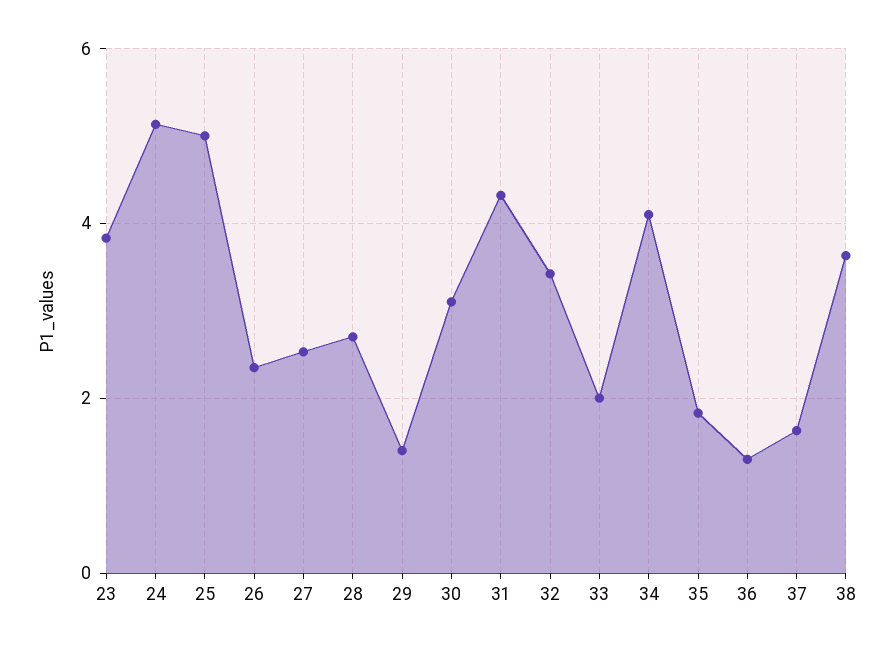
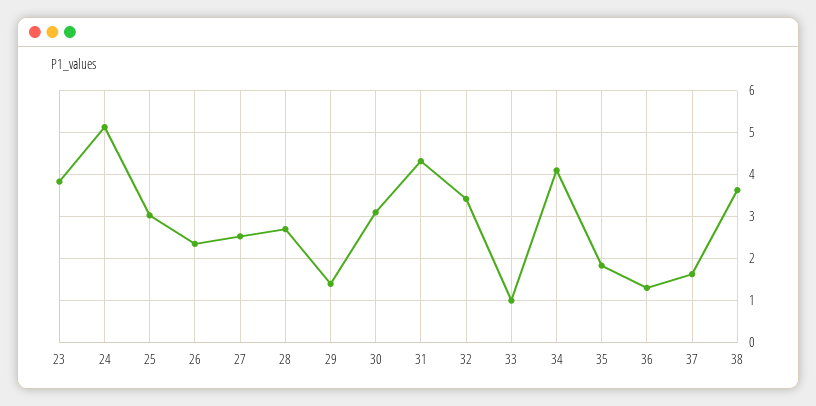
25: 5 -> 3
33: 2 -> 1

